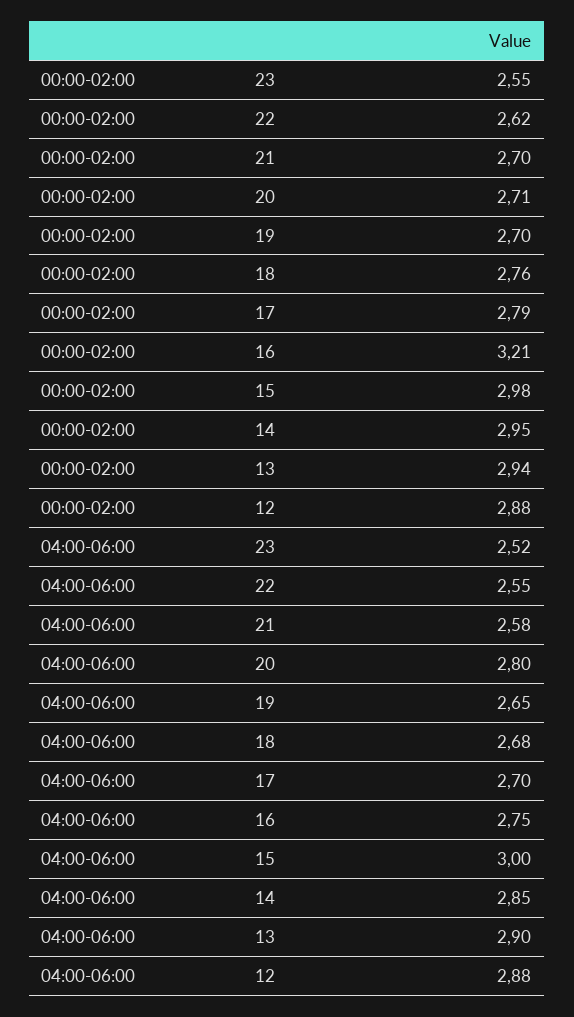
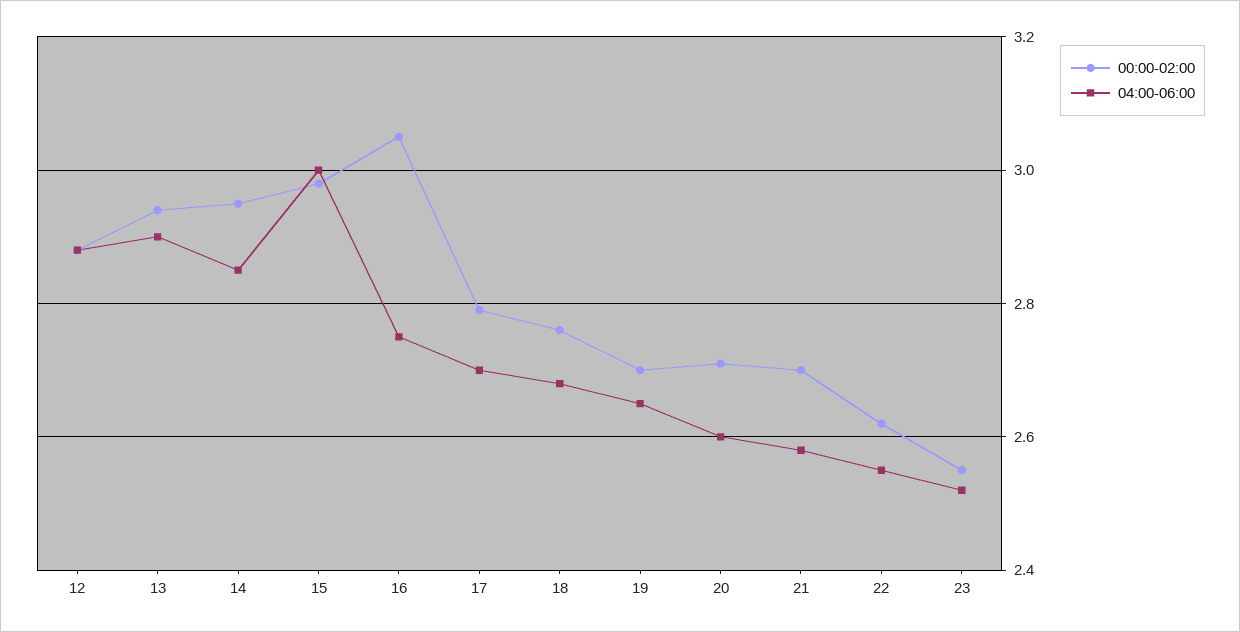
00:00-02:00, 16: 3.21 -> 3.05
04:00-06:00, 20: 2.8 -> 2.6

